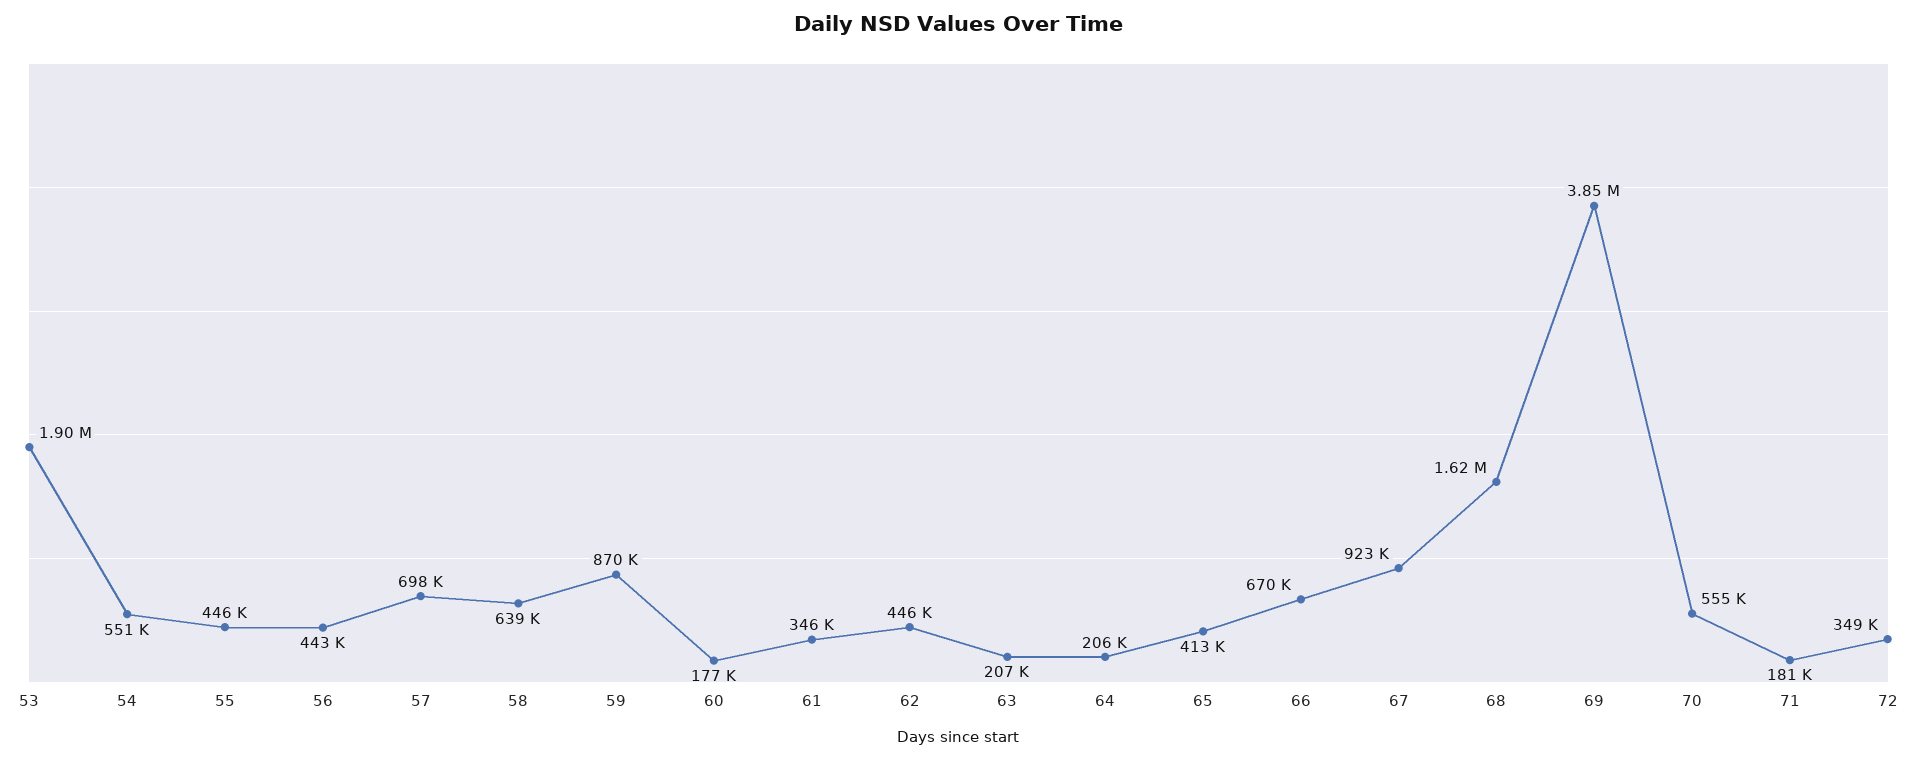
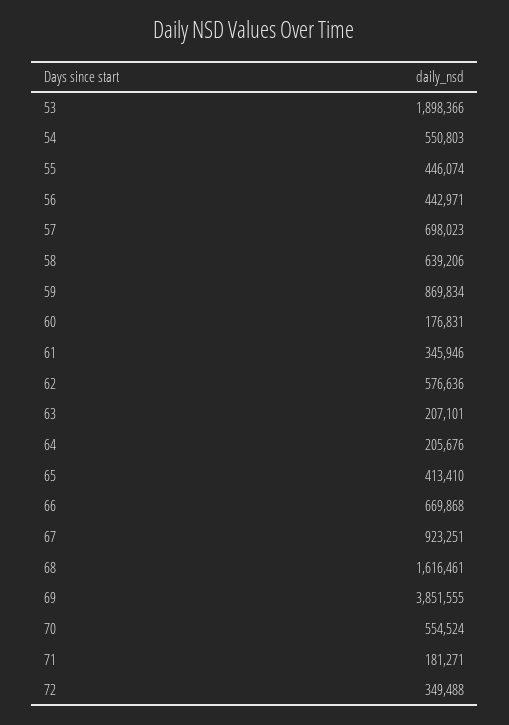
62: 446000 -> 576636

